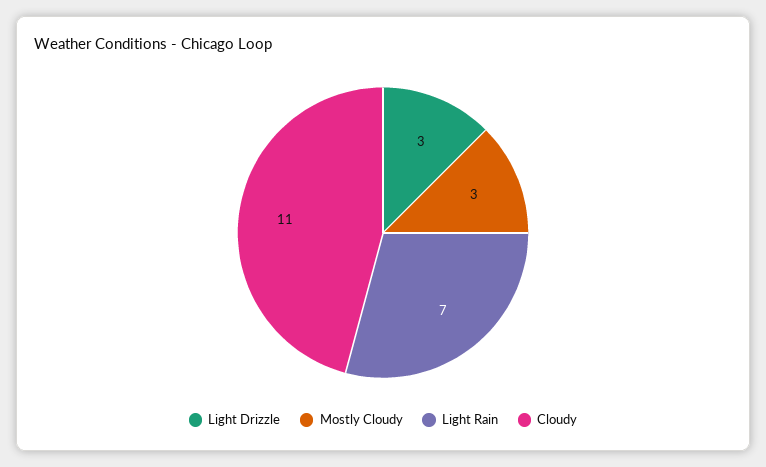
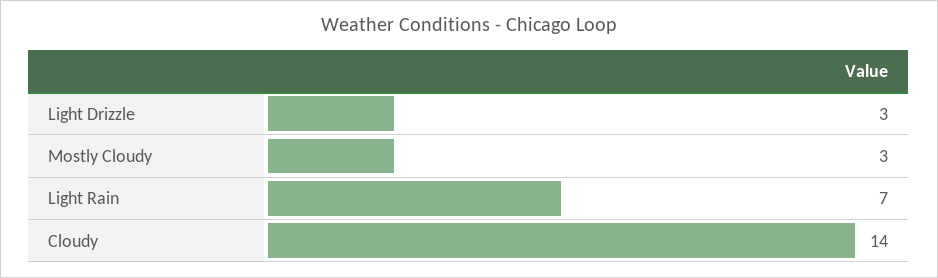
Cloudy: 11 -> 14

